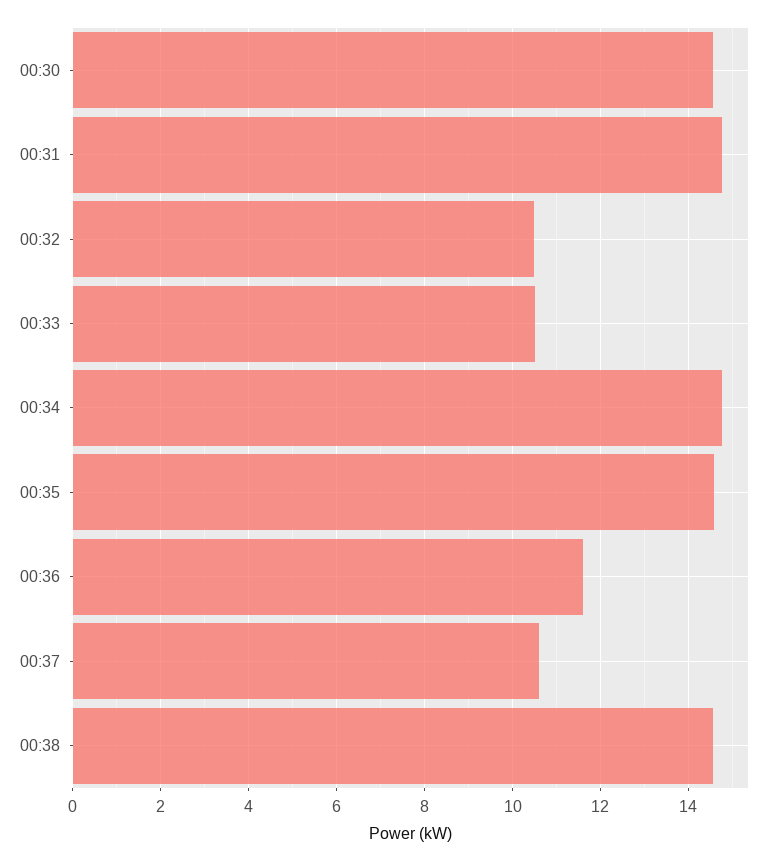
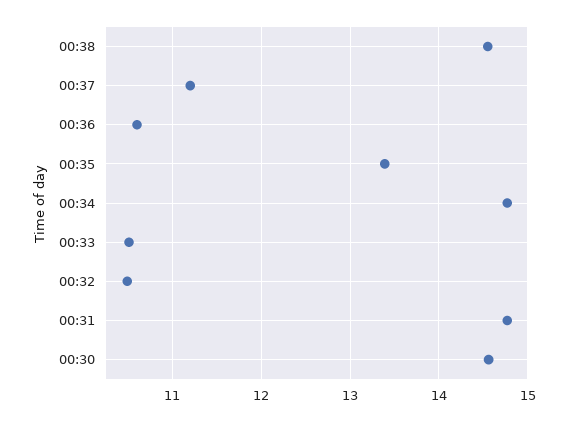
00:35: 14.6 -> 13.4
00:36: 11.6 -> 10.6
00:37: 10.6 -> 11.2

